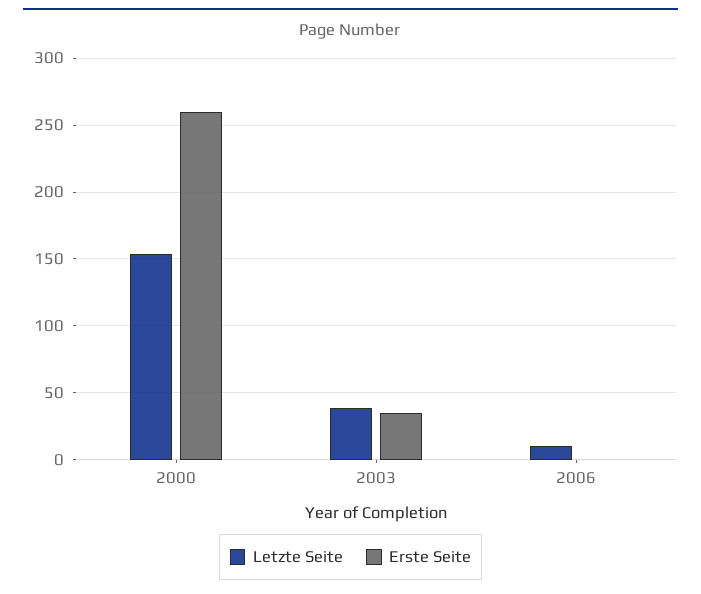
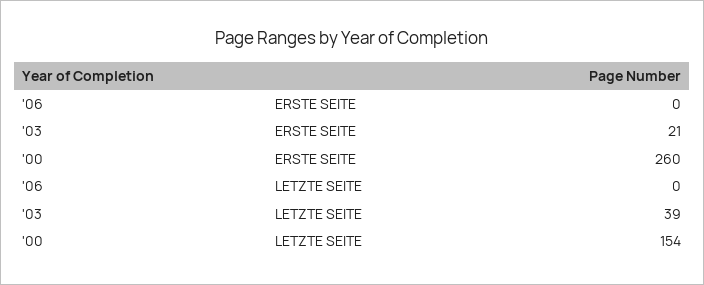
Erste Seite, 2003: 35 -> 21
Letzte Seite, 2006: 10 -> 0

